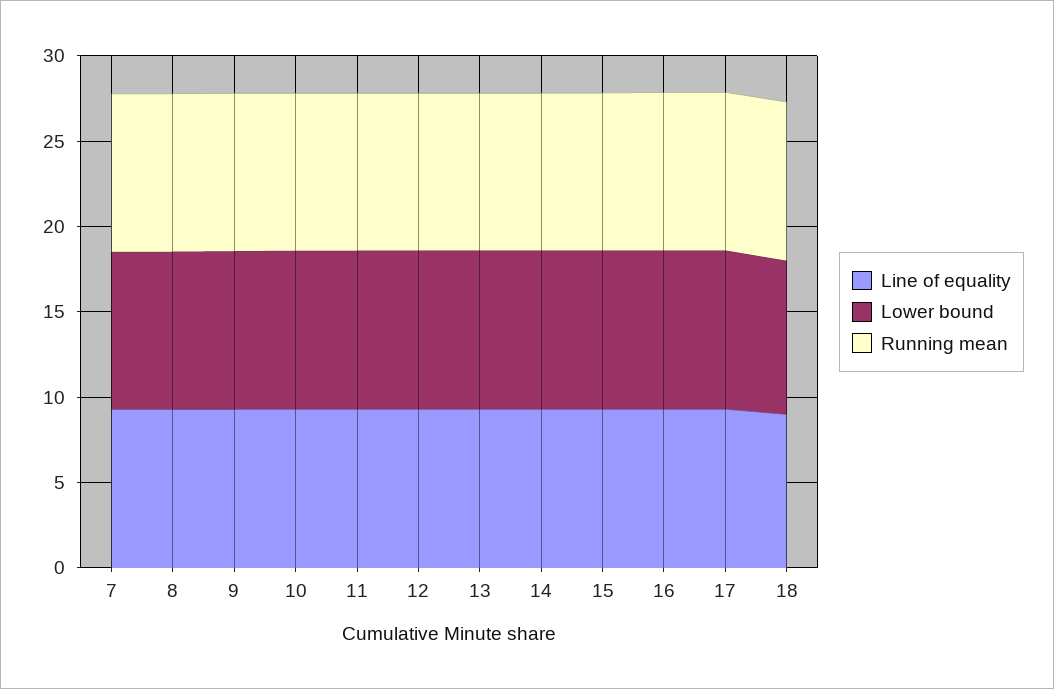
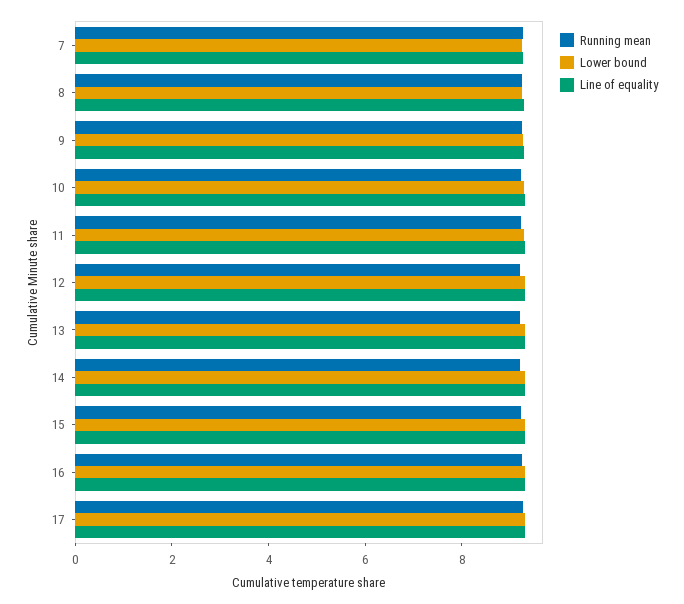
Line of equality, 18: 9 -> none
Lower bound, 18: 9 -> none
Running mean, 18: 9 -> none

